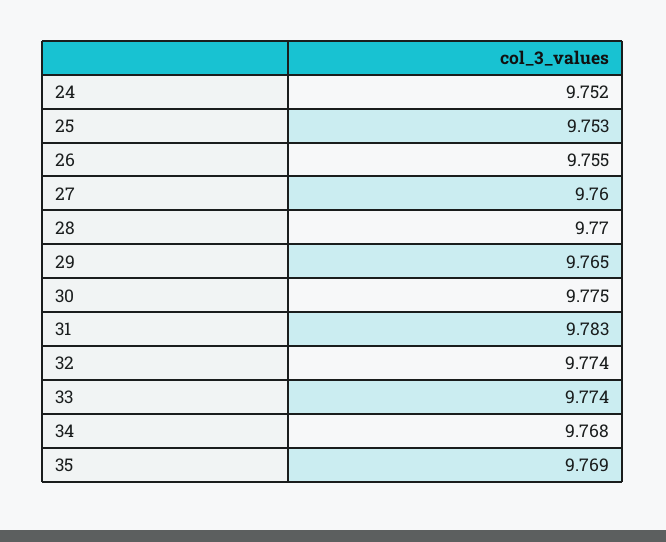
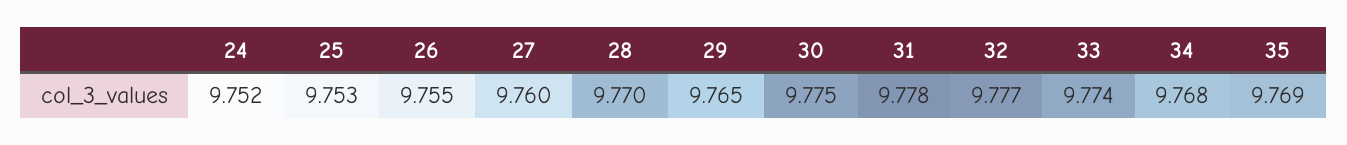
31: 9.783 -> 9.778
32: 9.774 -> 9.777

